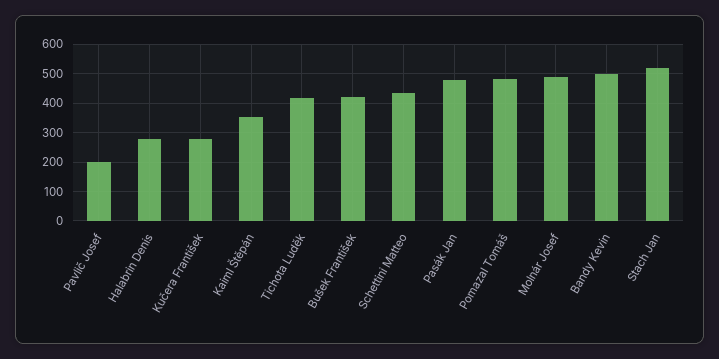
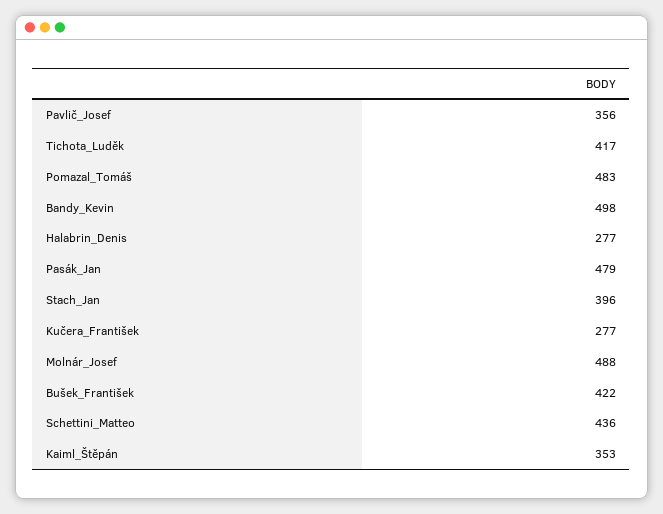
Pavlič Josef: 200 -> 356
Stach Jan: 525 -> 396

